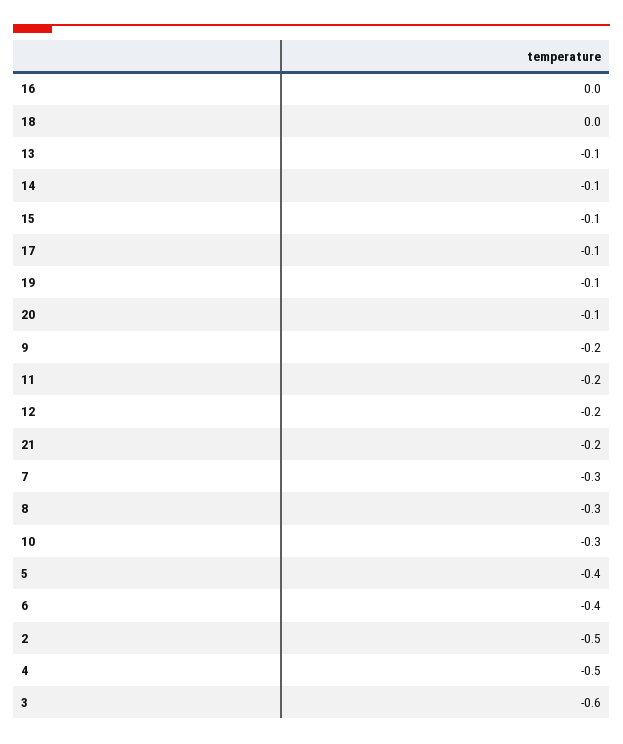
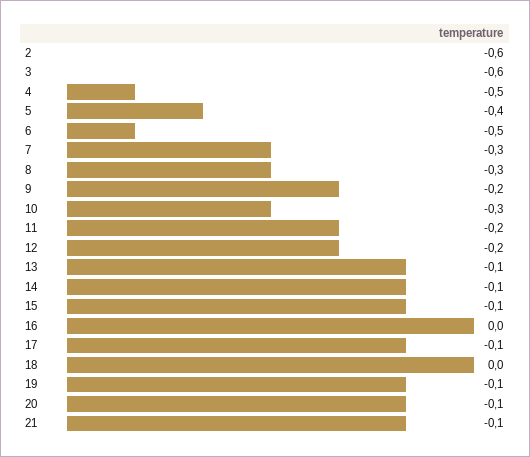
21: -0.2 -> -0.1
6: -0.4 -> -0.5
2: -0.5 -> -0.6

